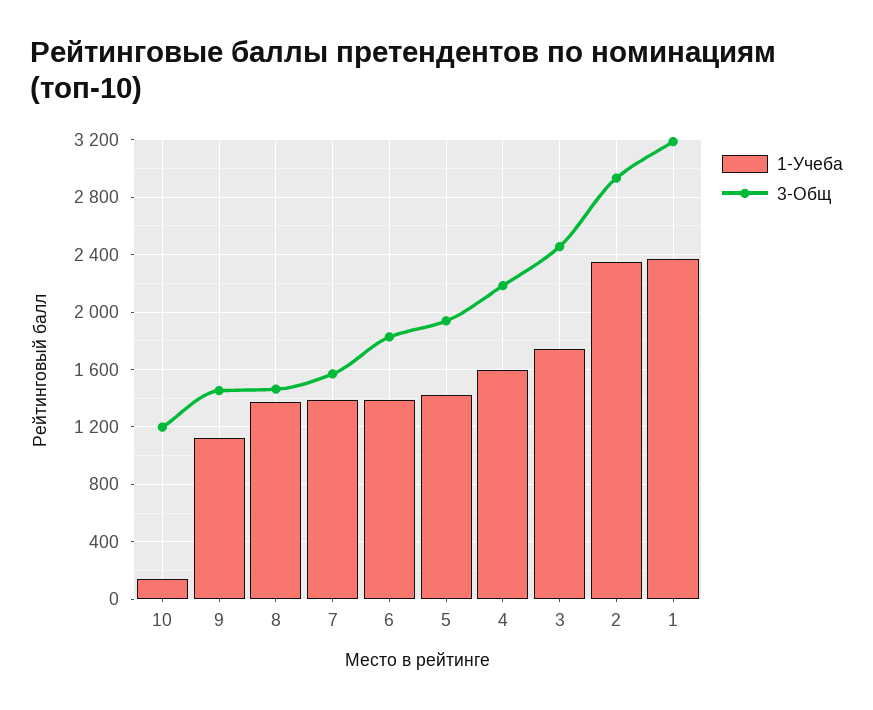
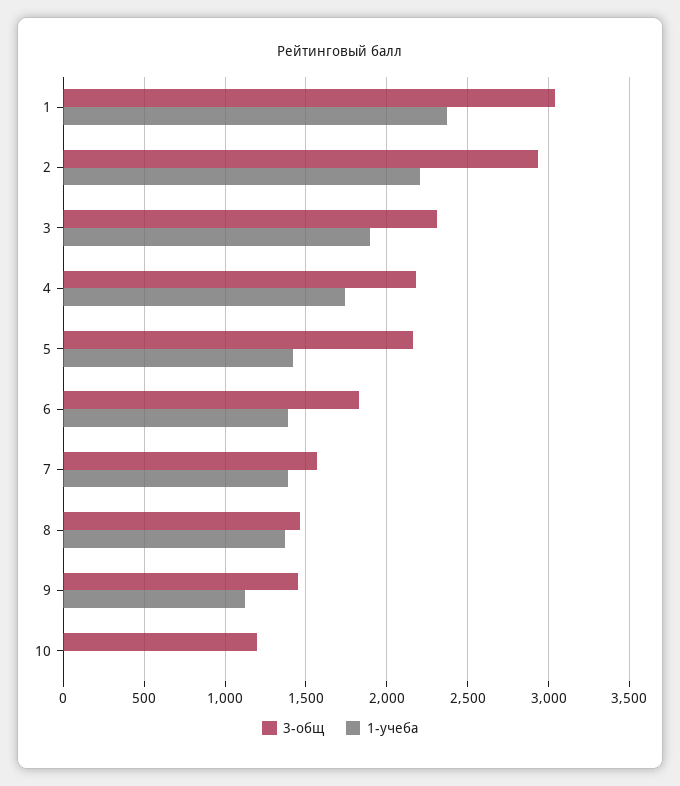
1-Учеба, 10: 150 -> 0
3-Общ, 5: 1950 -> 2150
1-Учеба, 4: 1600 -> 1750
1-Учеба, 3: 1750 -> 1900
3-Общ, 3: 2450 -> 2300
1-Учеба, 2: 2350 -> 2200
3-Общ, 1: 3200 -> 3050

